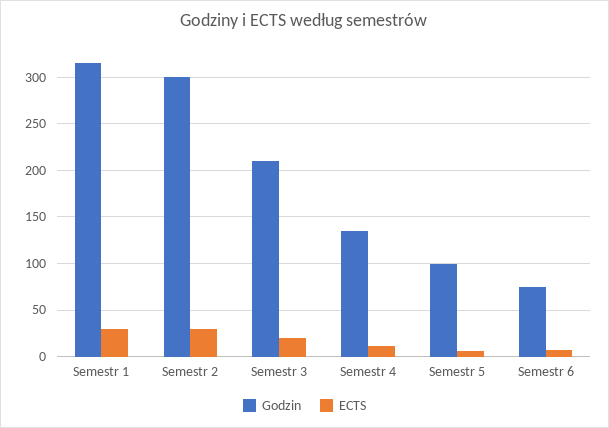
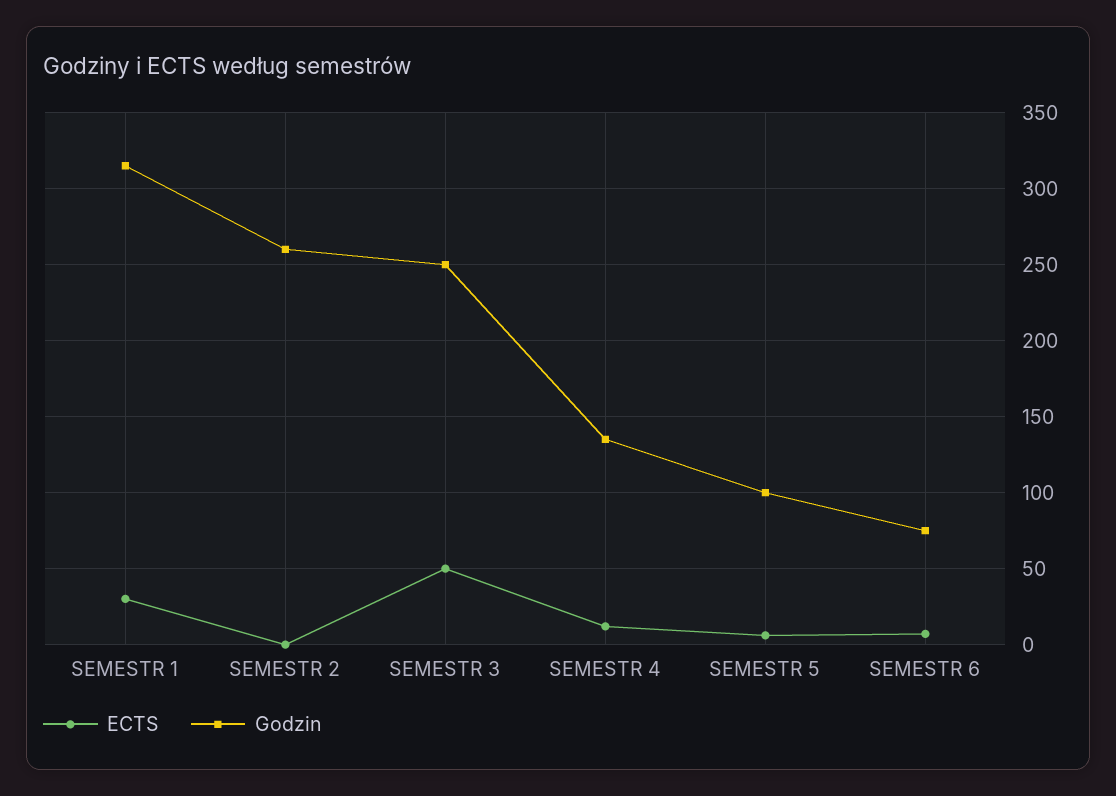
Godzin, Semestr 2: 300 -> 260
ECTS, Semestr 2: 30 -> 0
Godzin, Semestr 3: 210 -> 250
ECTS, Semestr 3: 20 -> 50

